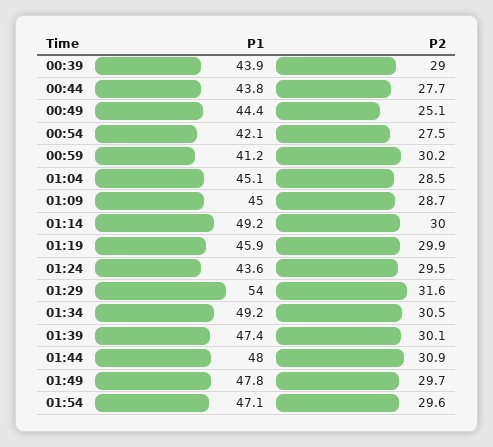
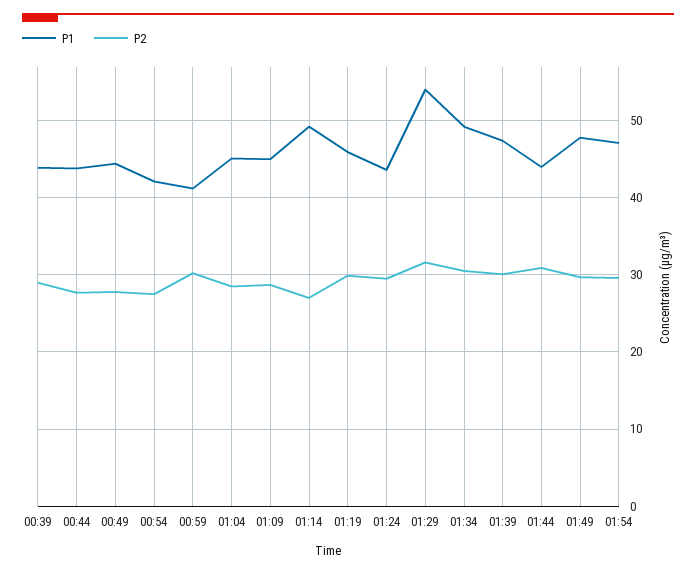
P2, 00:49: 25.1 -> 28
P2, 01:14: 30 -> 27
P1, 01:44: 48 -> 44

